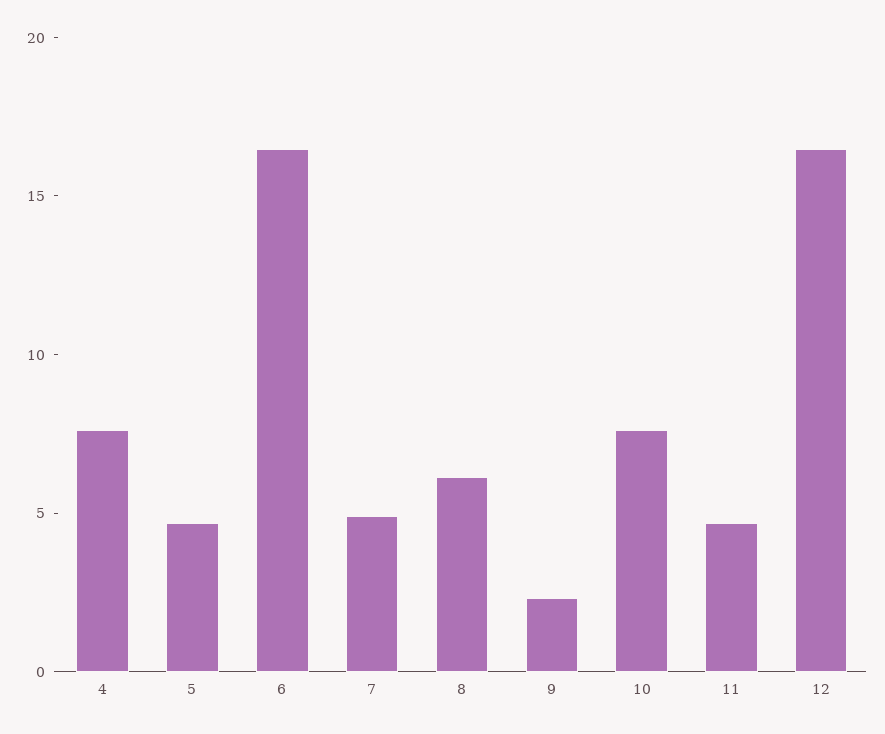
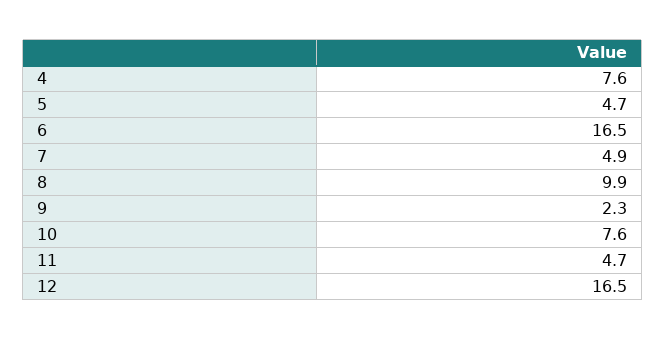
8: 6 -> 9.9

